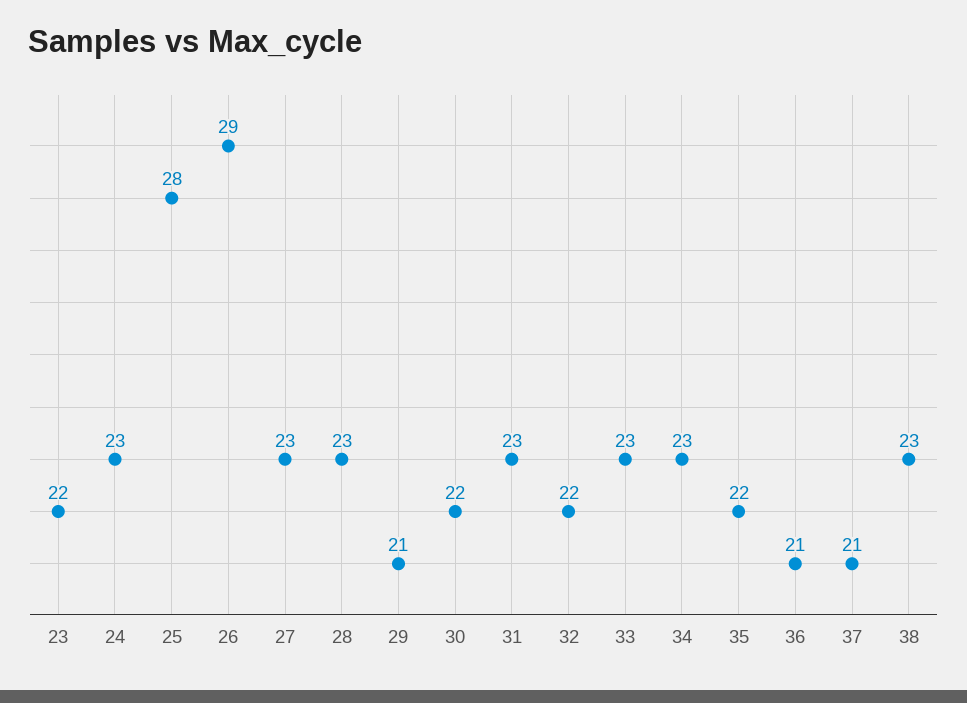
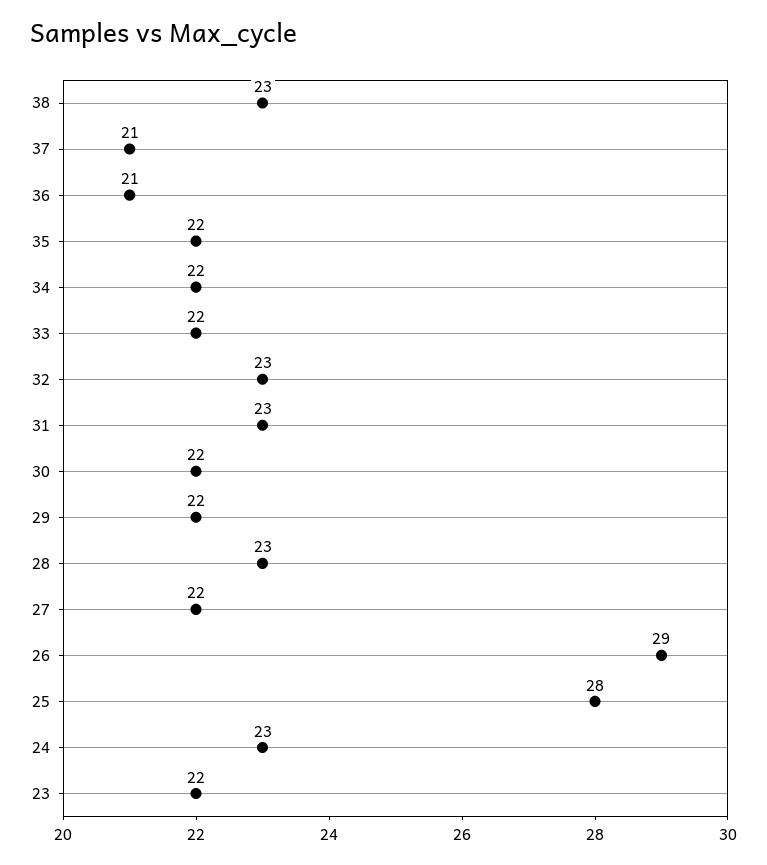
27: 23 -> 22
29: 21 -> 22
32: 22 -> 23
33: 23 -> 22
34: 23 -> 22

